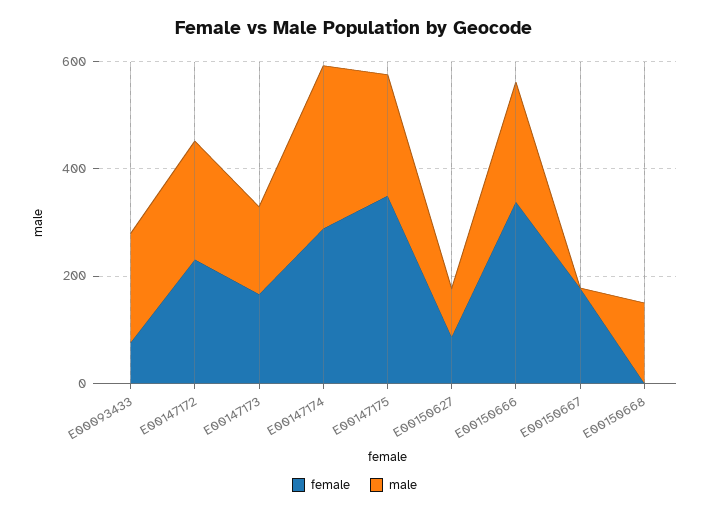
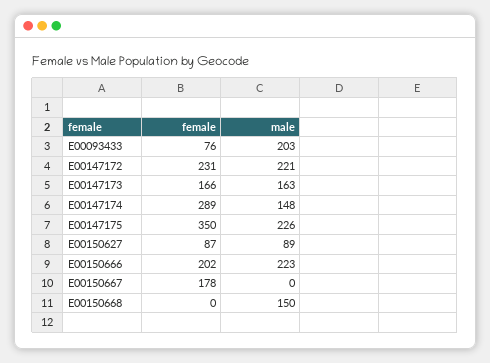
male, E00147174: 300 -> 148
female, E00150666: 350 -> 202

